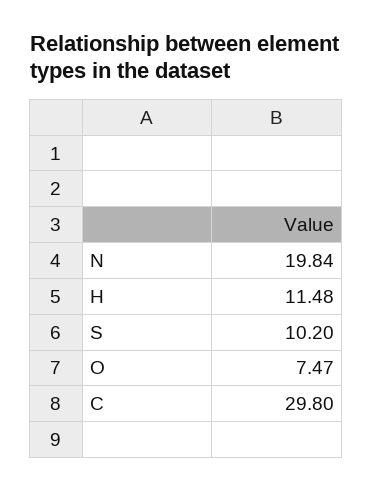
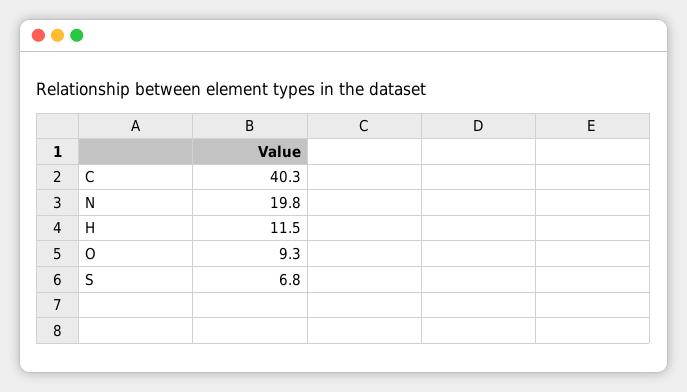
S: 10.2 -> 6.8
O: 7.47 -> 9.3
C: 29.8 -> 40.3

